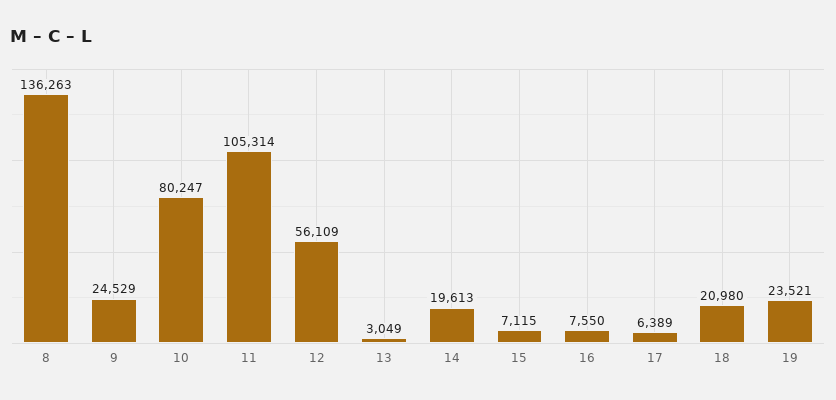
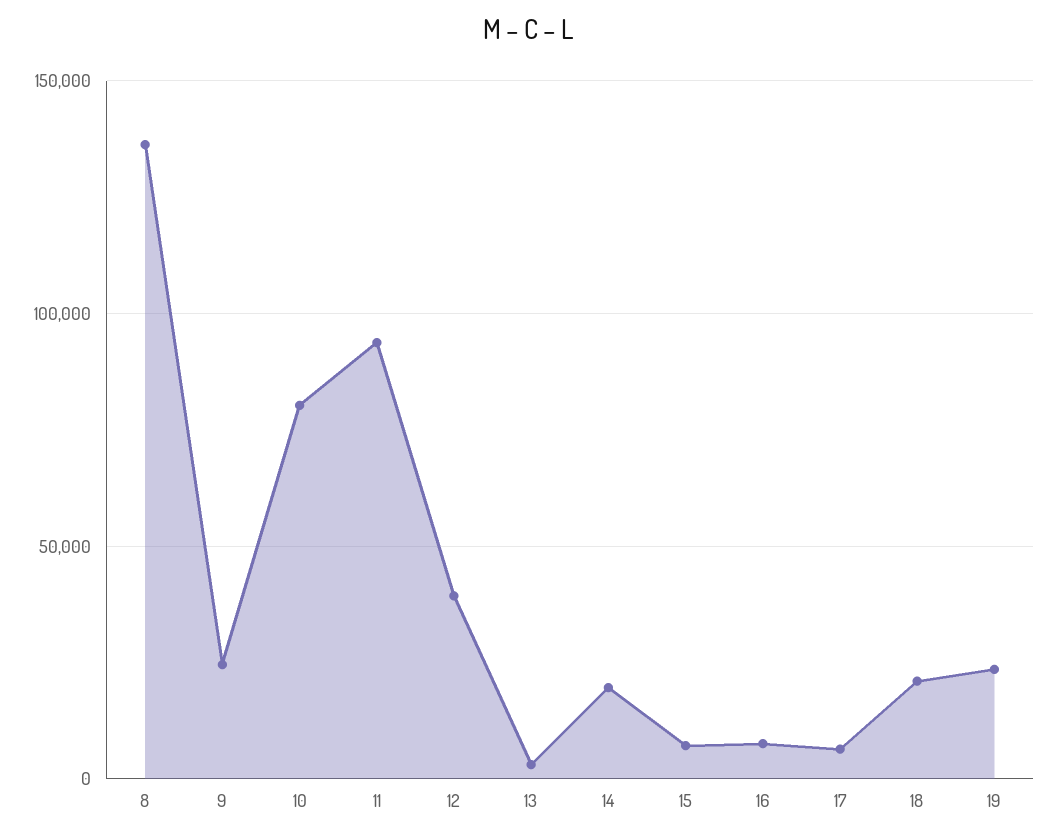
11: 105314 -> 95000
12: 56109 -> 40000

